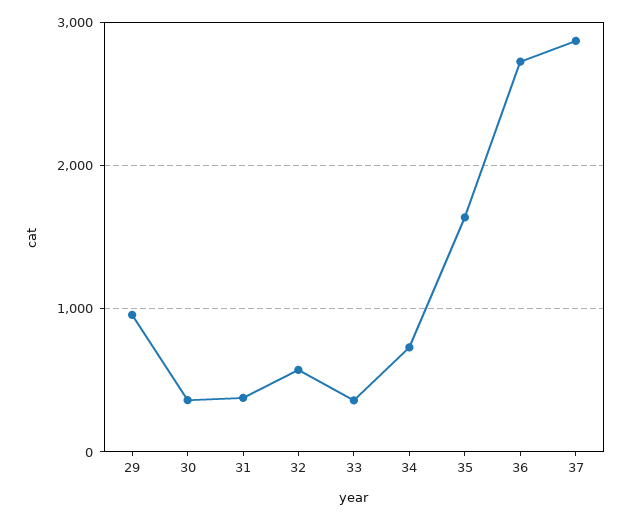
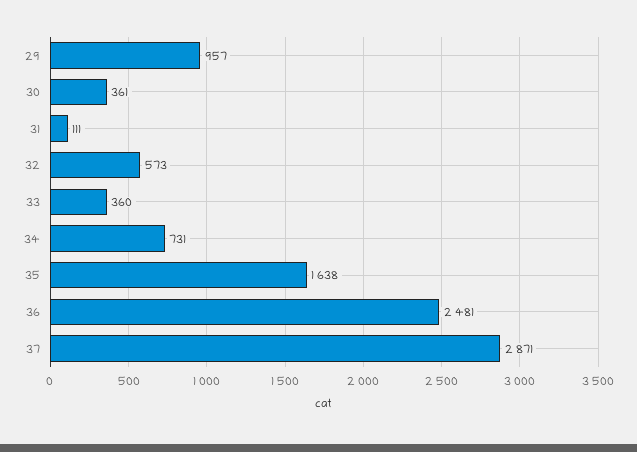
31: 400 -> 111
36: 2700 -> 2481

